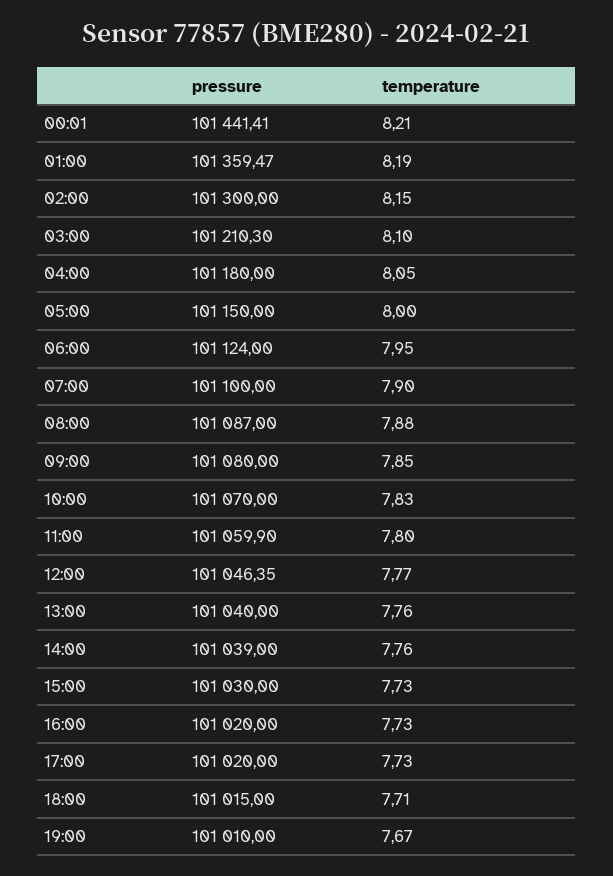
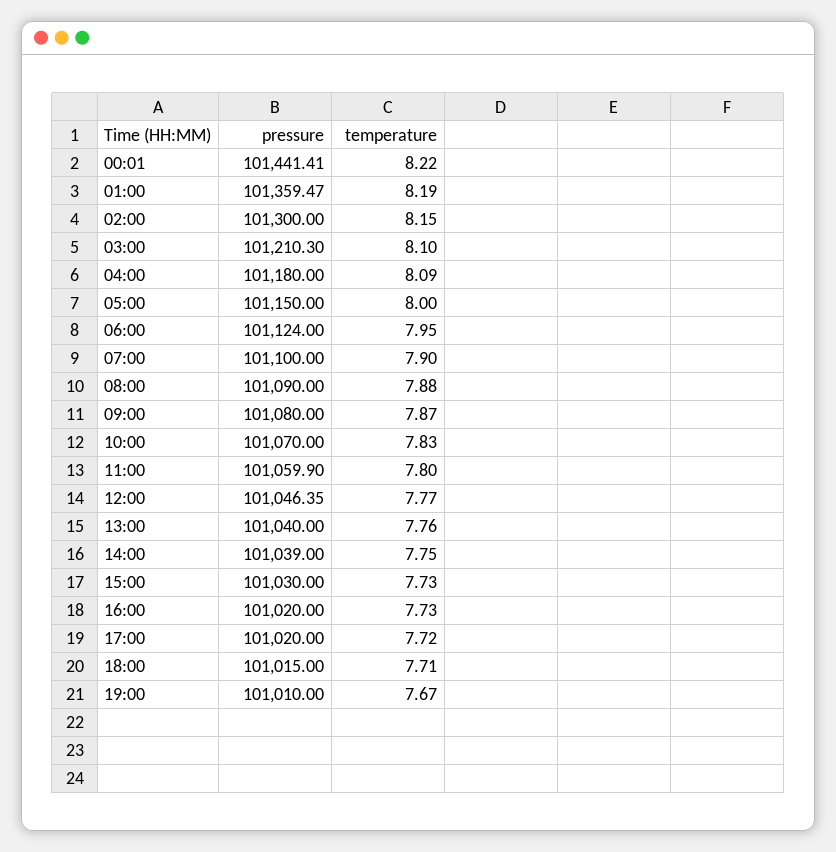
temperature, 00:01: 8.21 -> 8.22
temperature, 04:00: 8.05 -> 8.09
pressure, 08:00: 101087 -> 101090
temperature, 09:00: 7.85 -> 7.87
temperature, 14:00: 7.76 -> 7.75
temperature, 17:00: 7.73 -> 7.72

